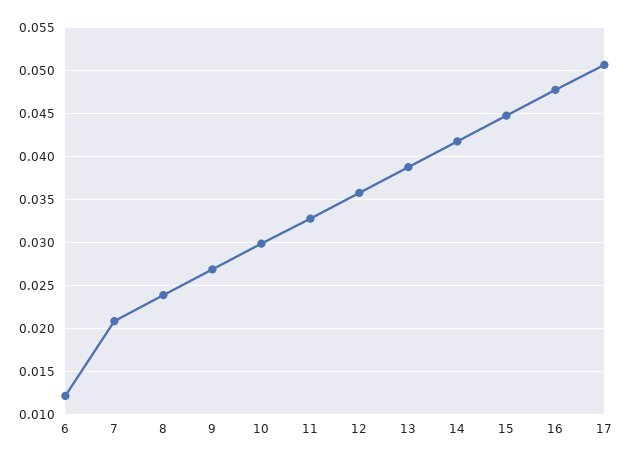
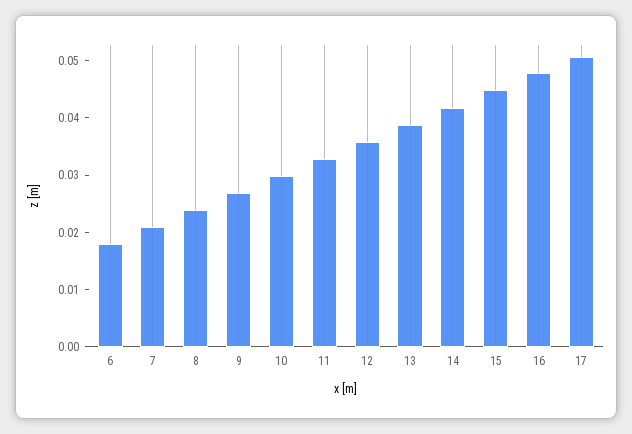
6: 0.012 -> 0.018

